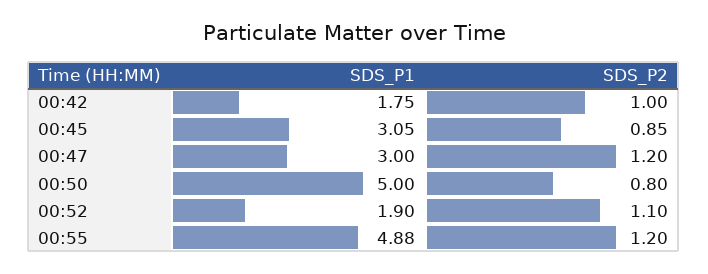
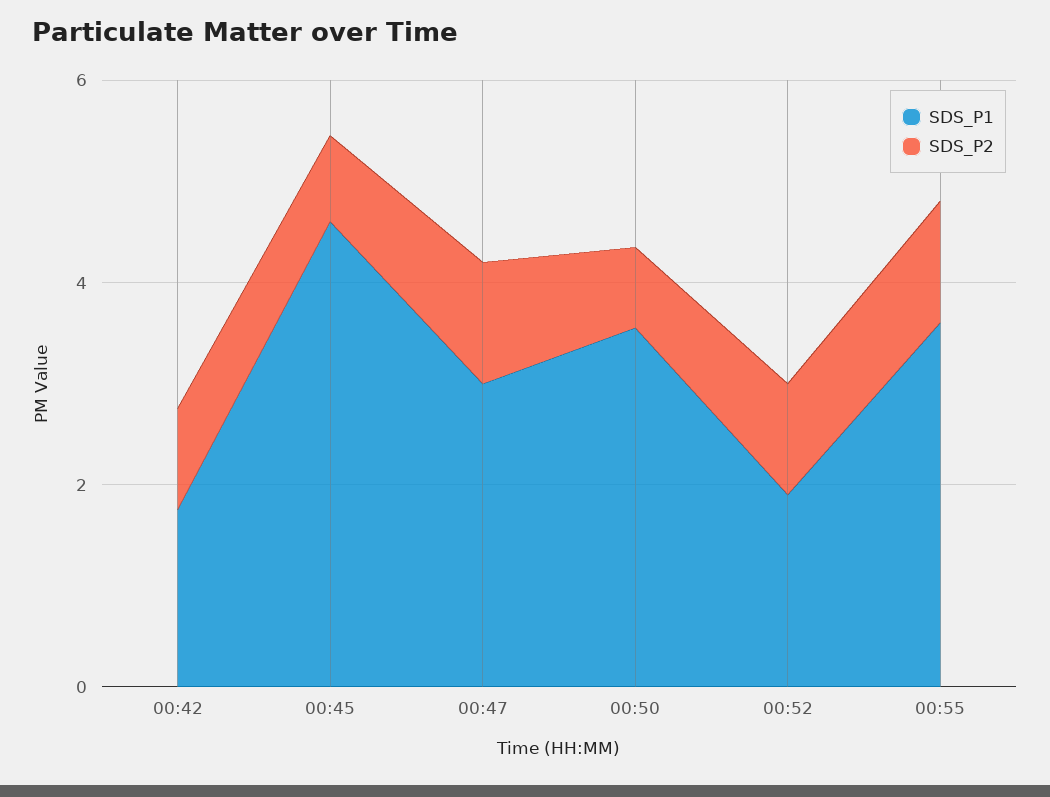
SDS_P1, 00:45: 3.05 -> 4.5
SDS_P1, 00:50: 5 -> 3.5
SDS_P1, 00:55: 4.88 -> 3.5

